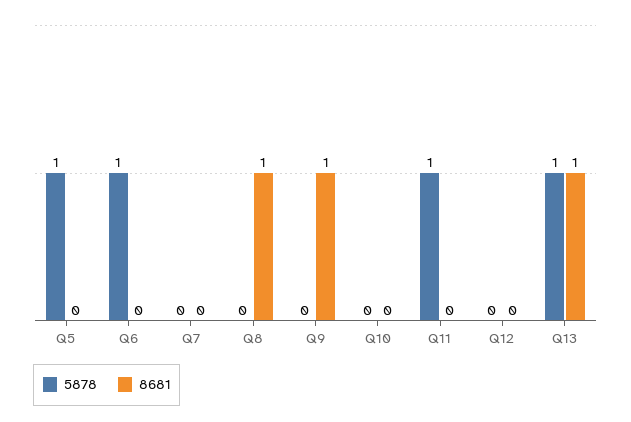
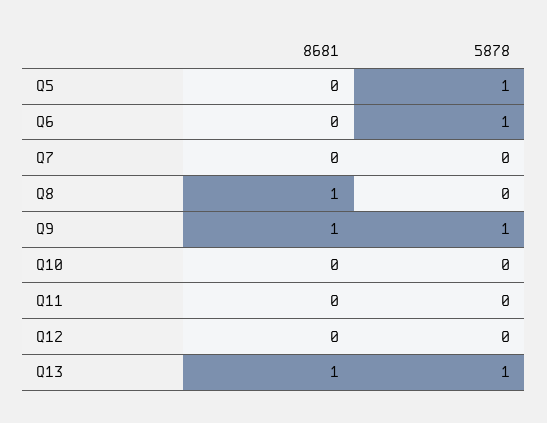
5878, Q9: 0 -> 1
5878, Q11: 1 -> 0

